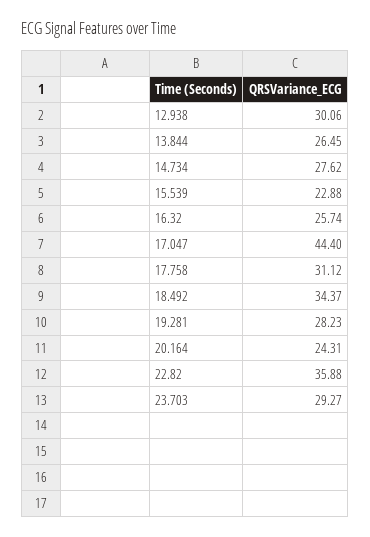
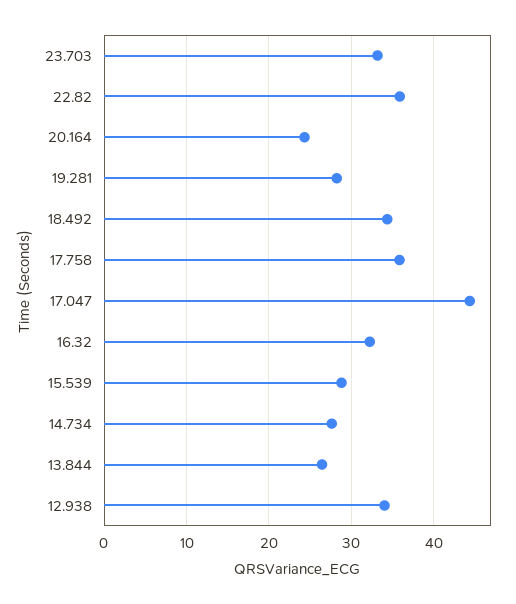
12.938: 30.06 -> 34
15.539: 22.88 -> 29
16.32: 25.74 -> 32
17.758: 31.12 -> 36
23.703: 29.27 -> 33

